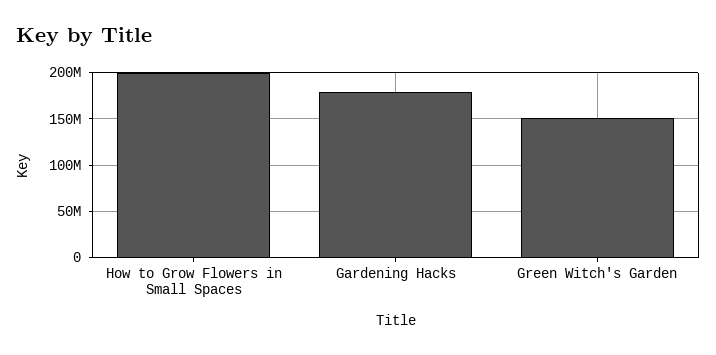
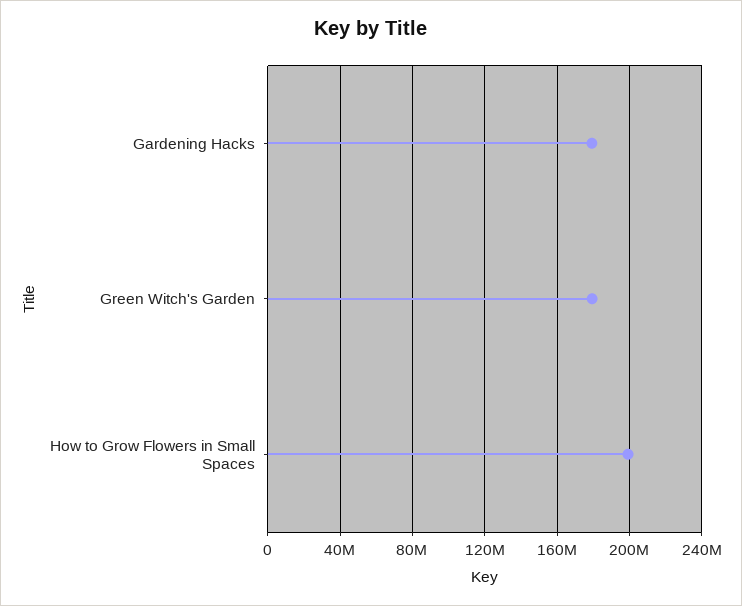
Green Witch's Garden: 150000000 -> 180000000

